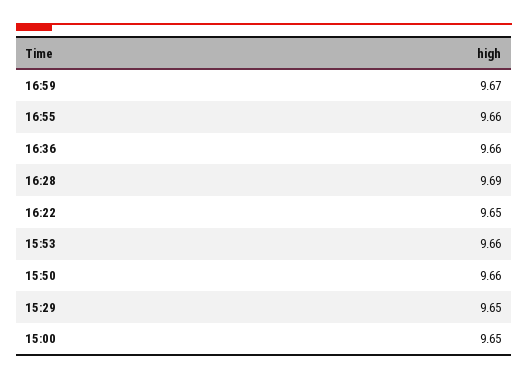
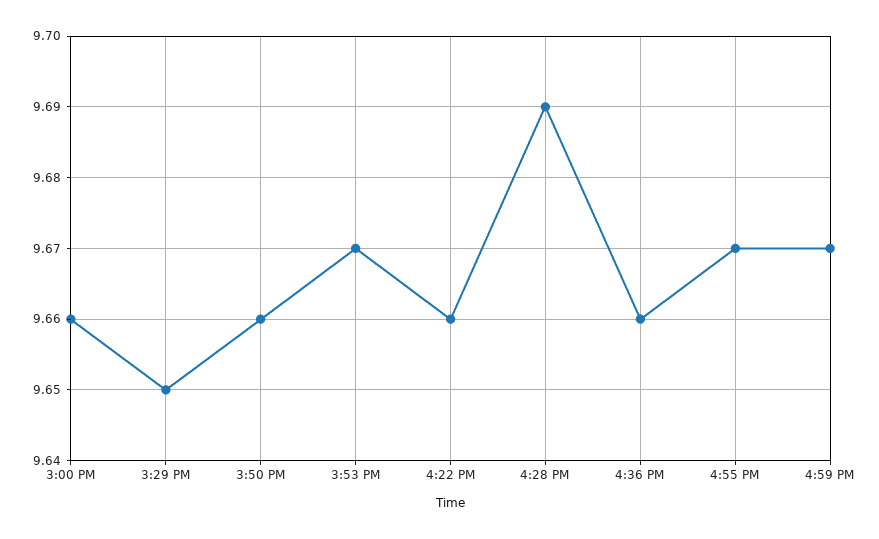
16:55: 9.66 -> 9.67
16:22: 9.65 -> 9.66
15:53: 9.66 -> 9.67
15:00: 9.65 -> 9.66

